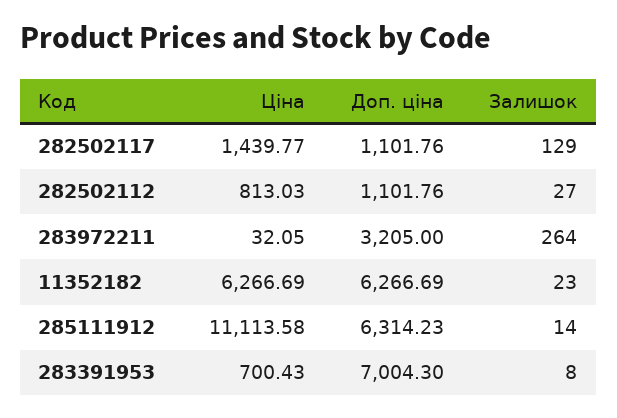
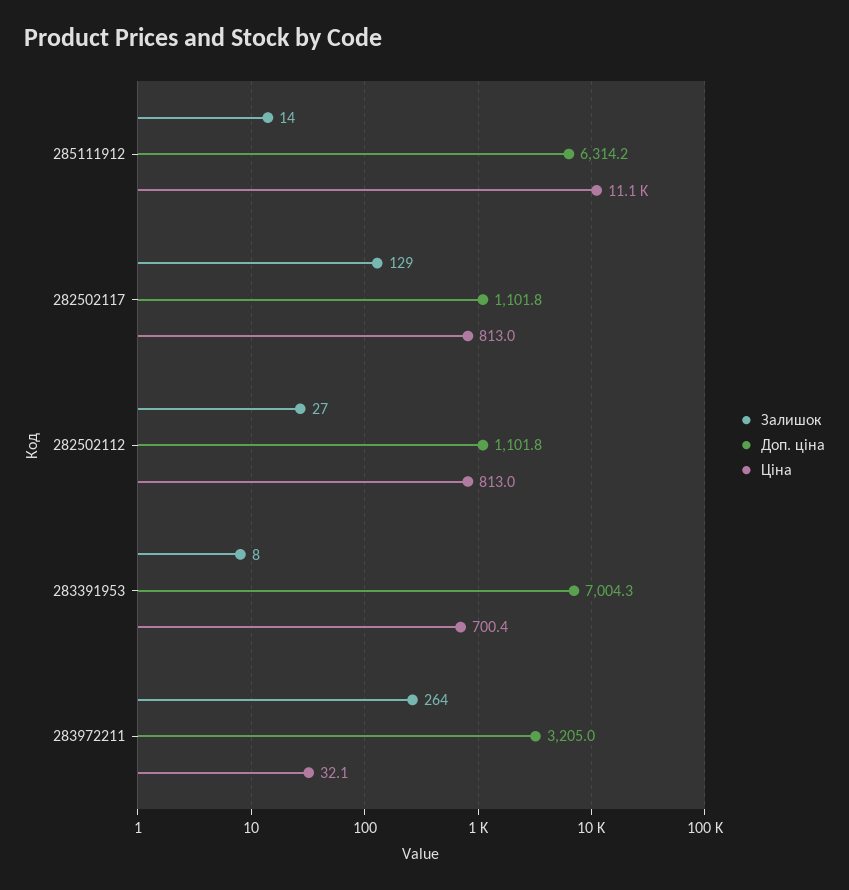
Ціна, 282502117: 1439.77 -> 813
Ціна, 11352182: 6266.69 -> none
Доп. ціна, 11352182: 6266.69 -> none
Залишок, 11352182: 23 -> none

